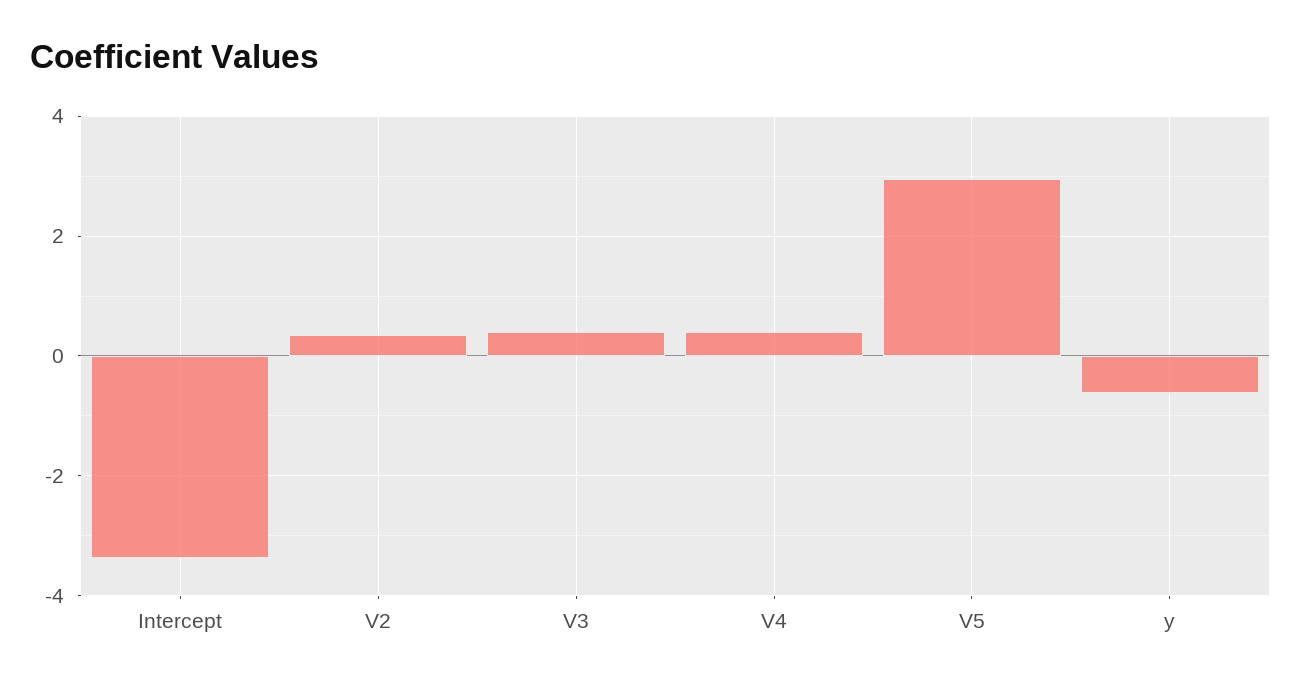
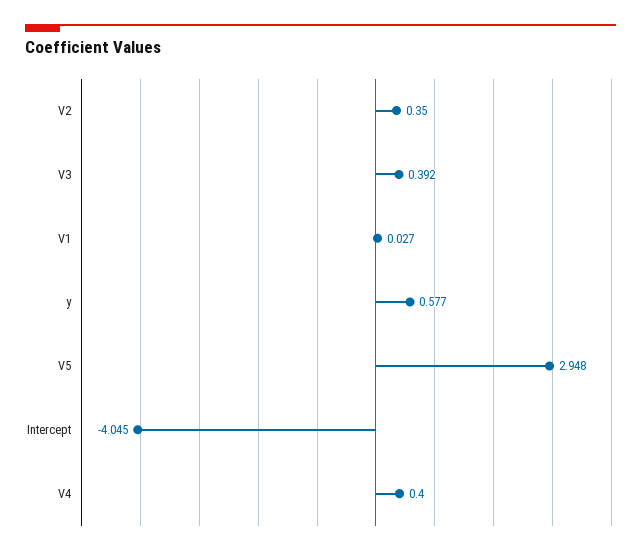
Intercept: -3.4 -> -4.045
y: -0.6 -> 0.577
V1: none -> 0.027

